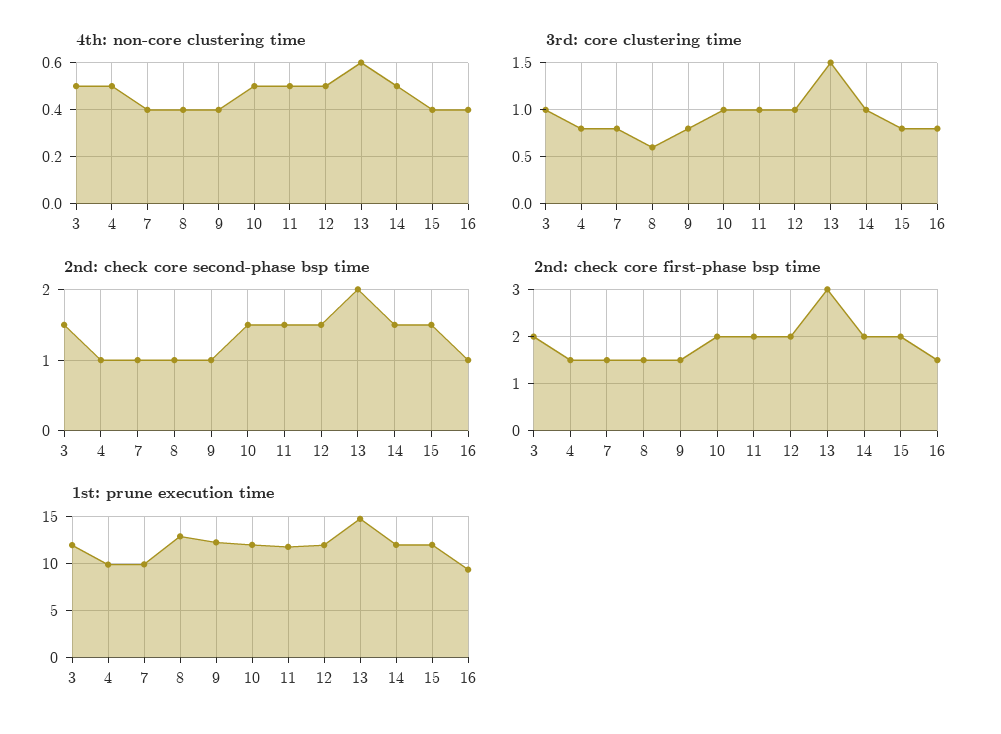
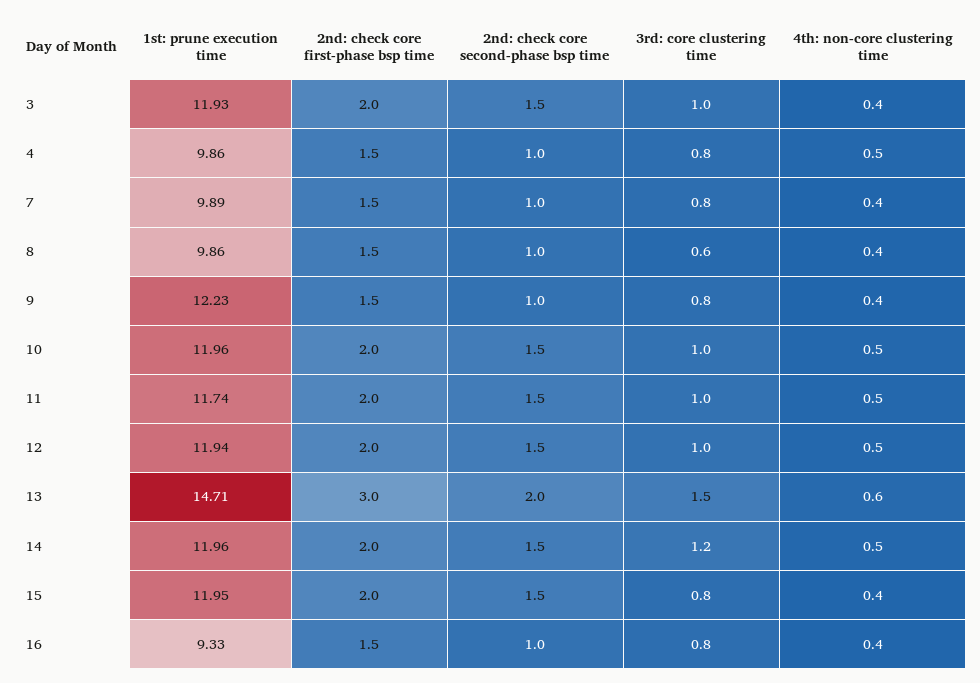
4th: non-core clustering time, 3: 0.5 -> 0.4
3rd: core clustering time, 14: 1 -> 1.2
1st: prune execution time, 8: 13 -> 9.86

